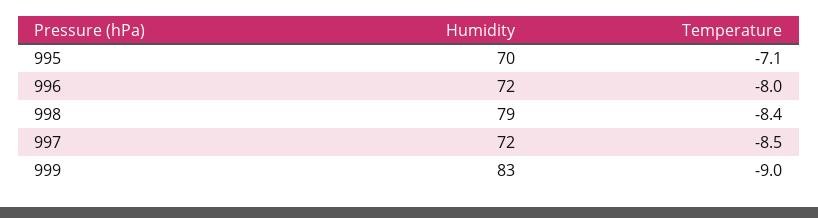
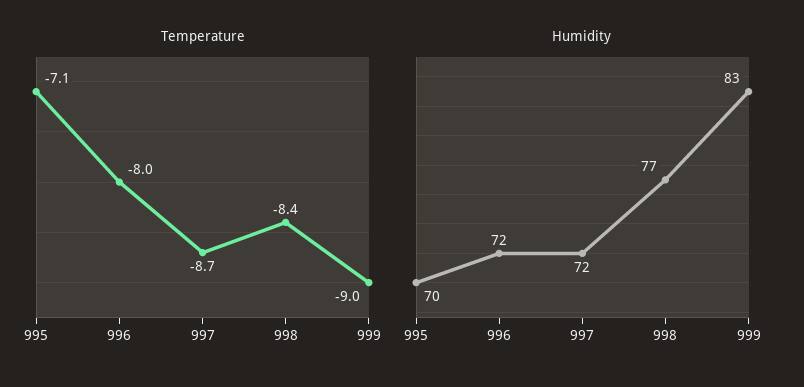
Humidity, 998: 79 -> 77
Temperature, 997: -8.5 -> -8.7

